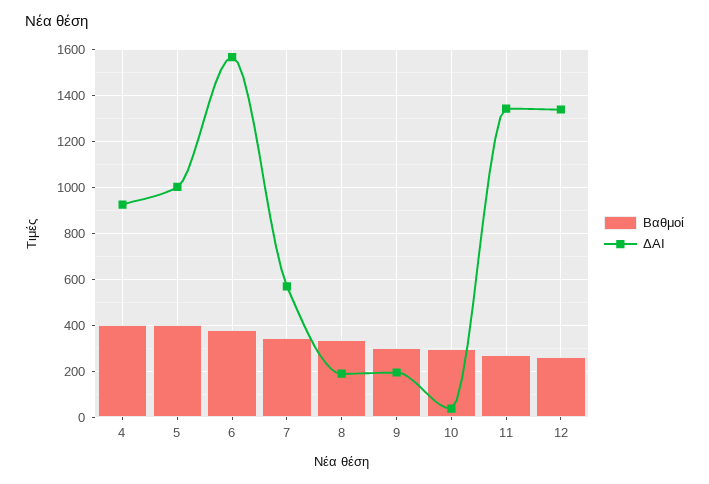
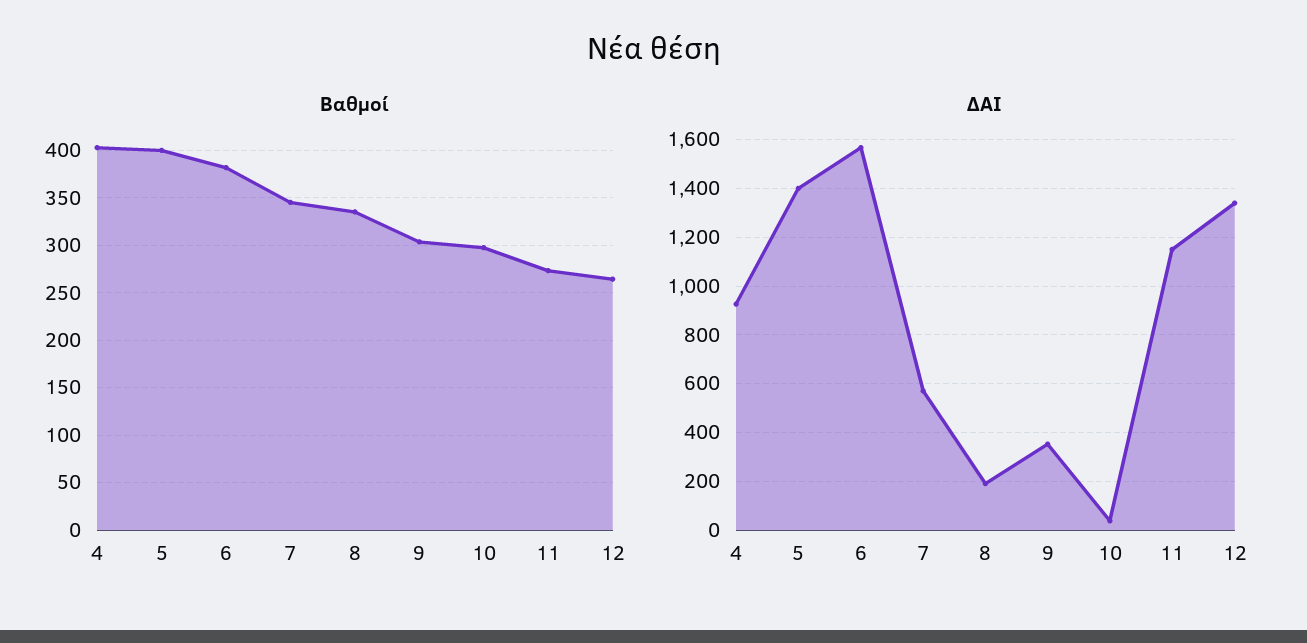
ΔΑΙ, 5: 1000 -> 1400
ΔΑΙ, 9: 200 -> 350
ΔΑΙ, 11: 1350 -> 1150

